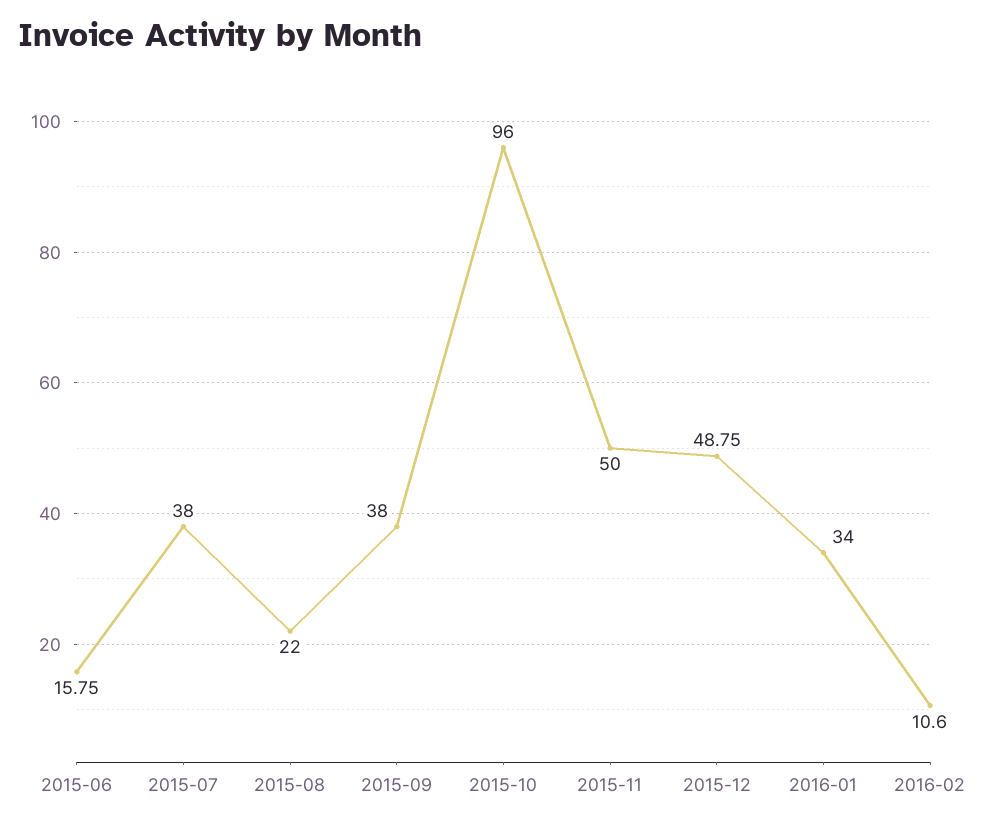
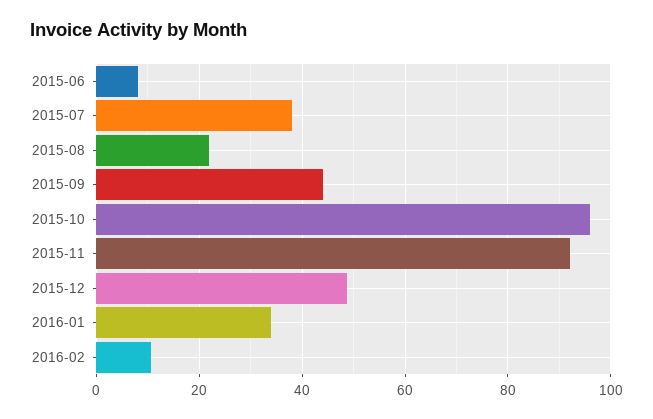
2015-06: 15.75 -> 8
2015-09: 38 -> 44
2015-11: 50 -> 92

